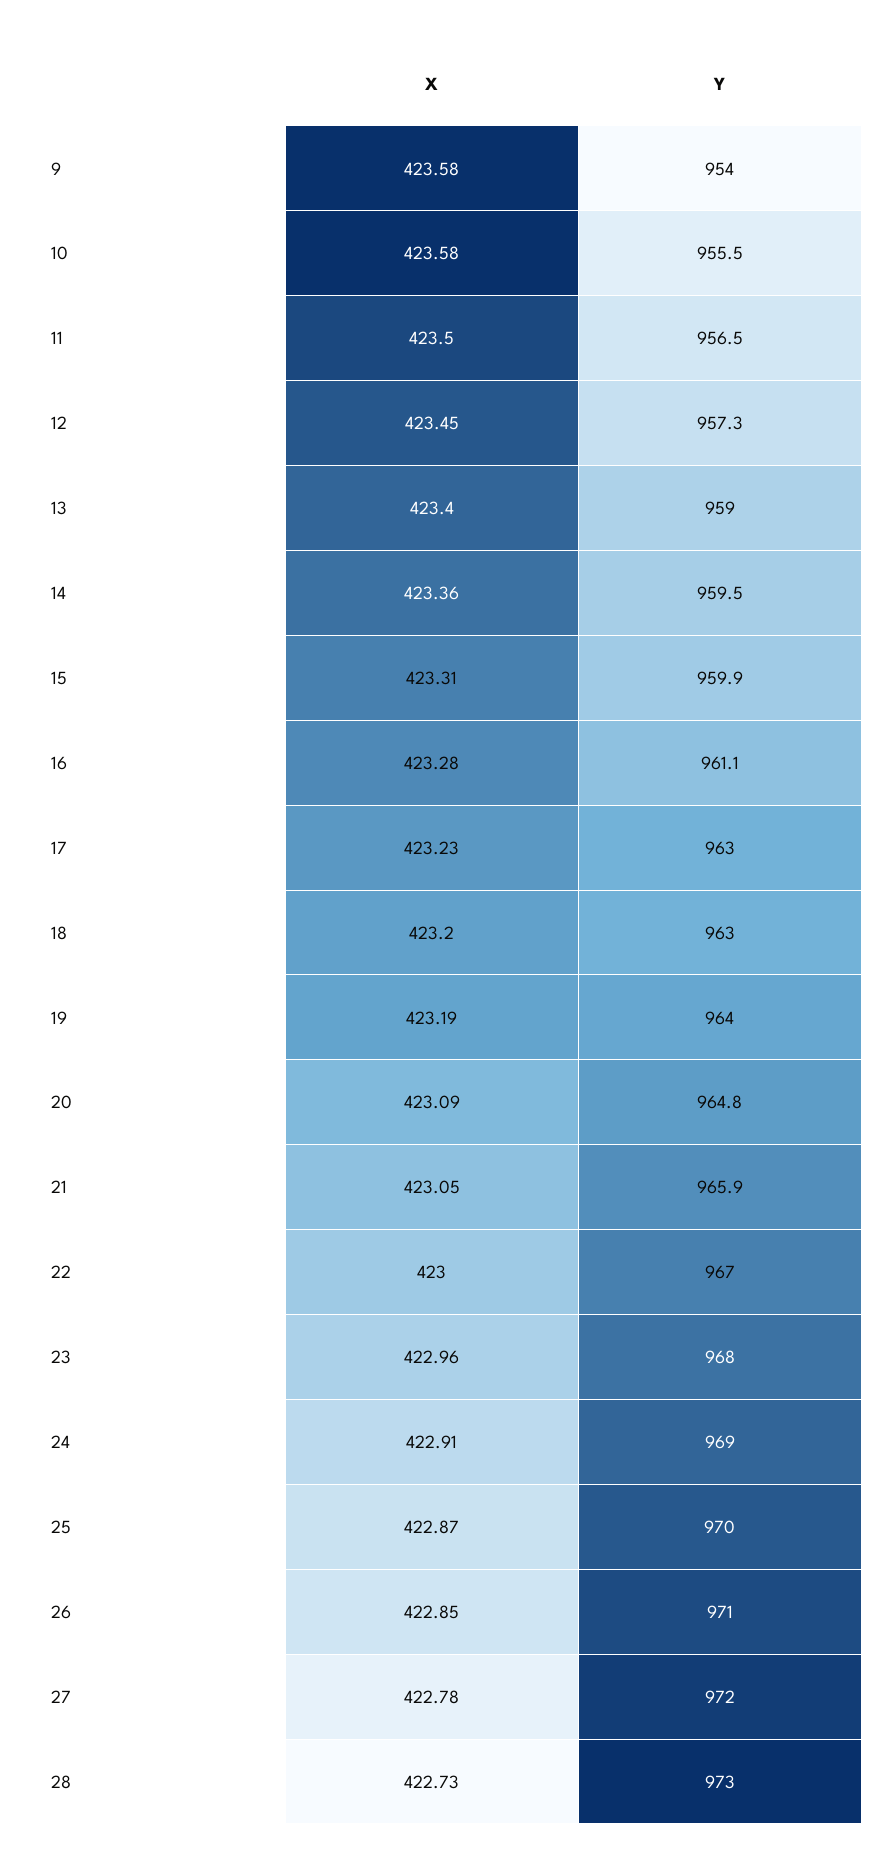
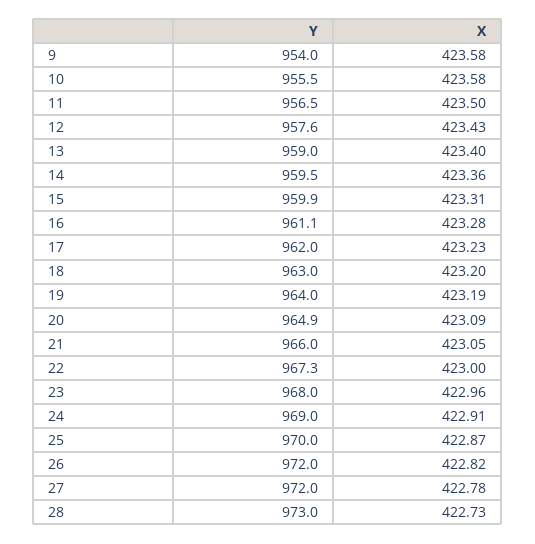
X, 12: 423.45 -> 423.43
Y, 12: 957.3 -> 957.6
Y, 17: 963 -> 962
Y, 20: 964.8 -> 964.9
Y, 21: 965.9 -> 966
Y, 22: 967 -> 967.3
X, 26: 422.85 -> 422.82
Y, 26: 971 -> 972

